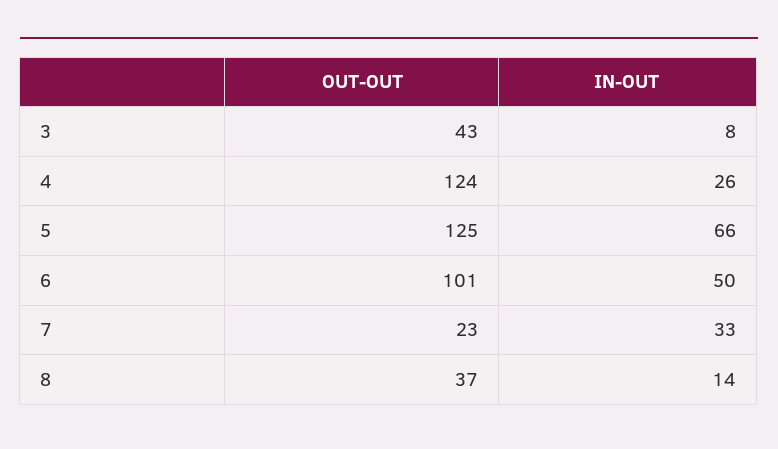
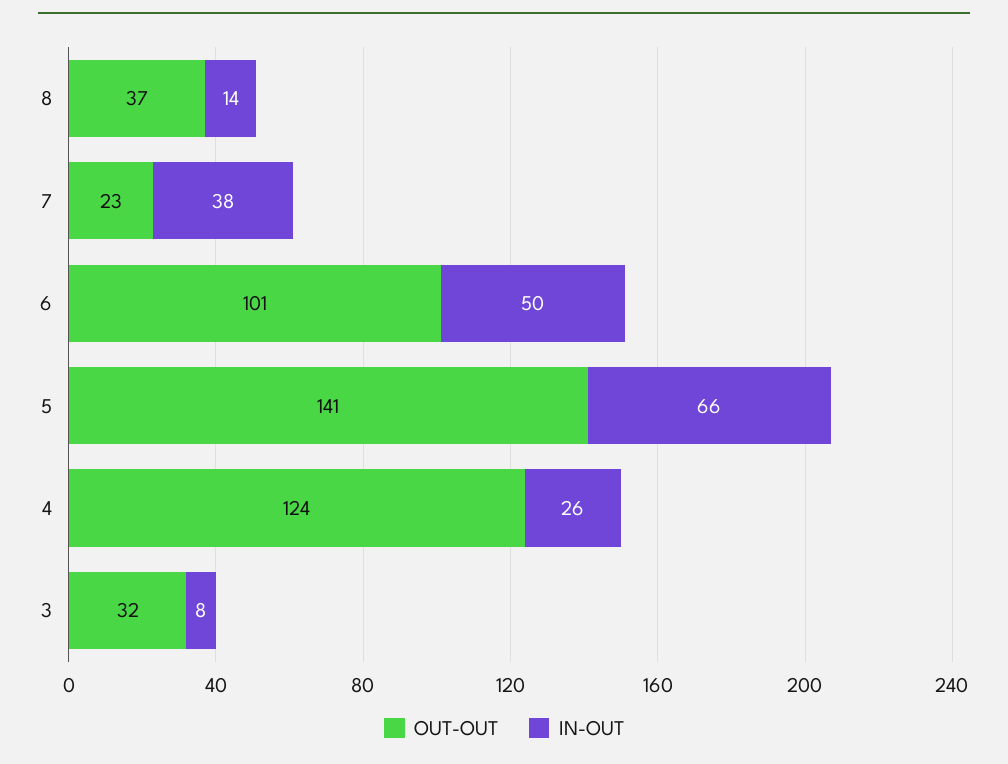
OUT-OUT, 3: 43 -> 32
OUT-OUT, 5: 125 -> 141
IN-OUT, 7: 33 -> 38

